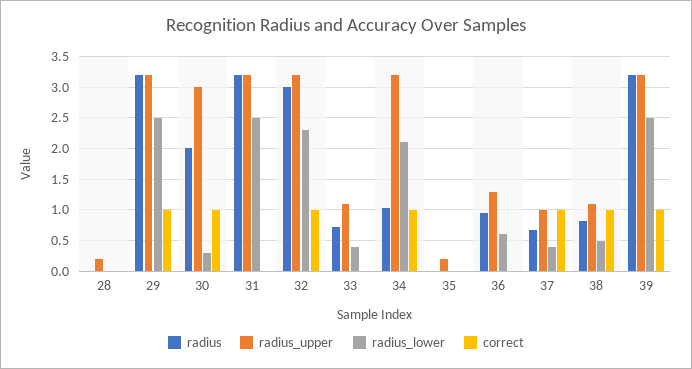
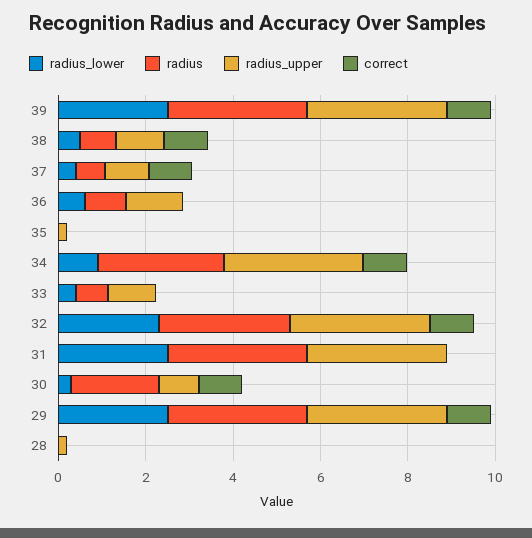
radius_upper, 30: 3 -> 1
radius, 34: 1 -> 3
radius_lower, 34: 2.1 -> 1

